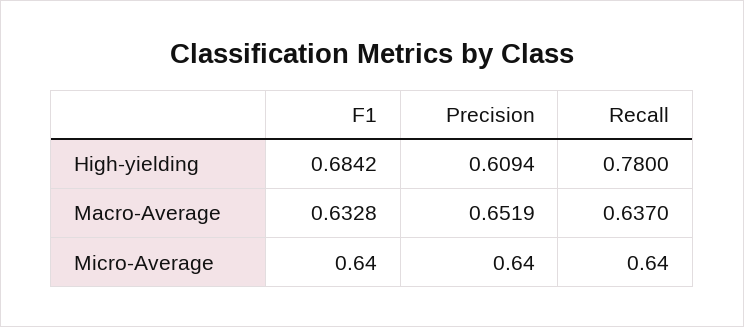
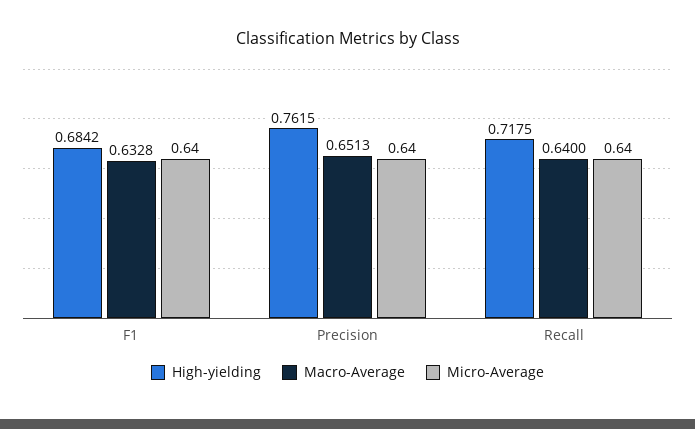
High-yielding, Precision: 0.6094 -> 0.7615
High-yielding, Recall: 0.78 -> 0.7175
Macro-Average, Precision: 0.6519 -> 0.6513
Macro-Average, Recall: 0.637 -> 0.64

